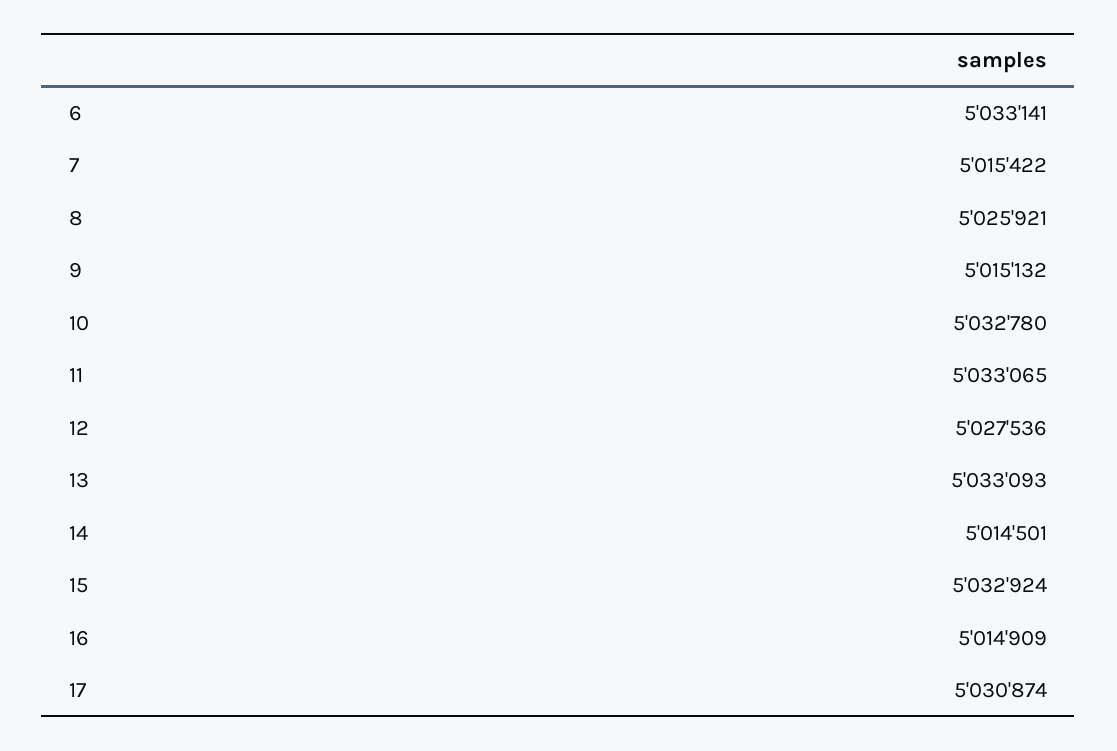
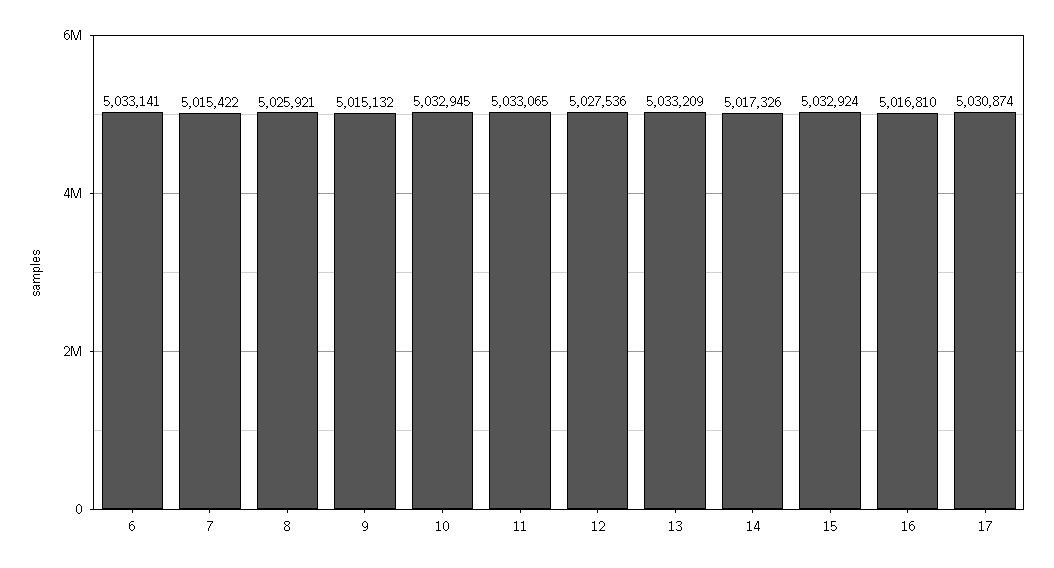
10: 5032780 -> 5032945
13: 5033093 -> 5033209
14: 5014501 -> 5017326
16: 5014909 -> 5016810

